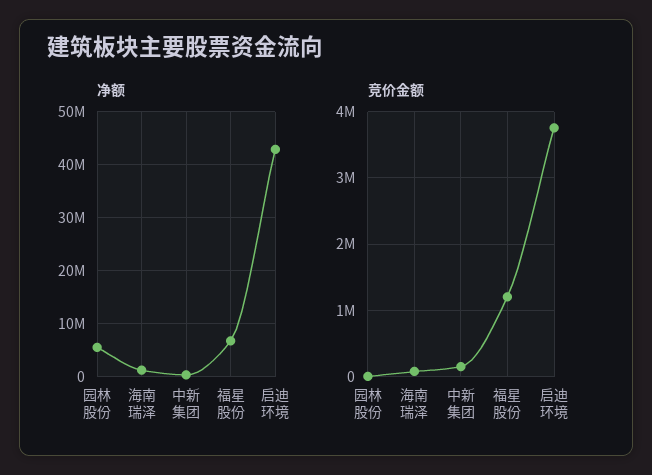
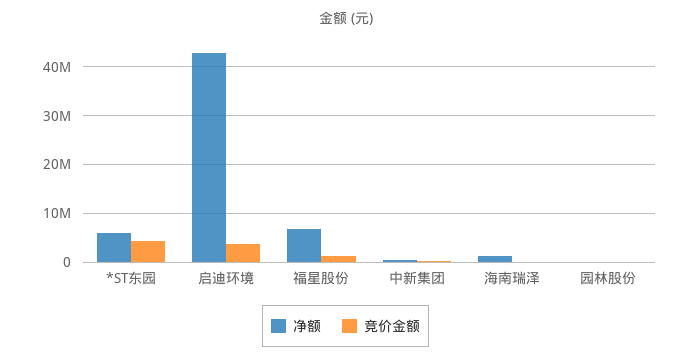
净额, 园林股份: 6000000 -> 0
净额, *ST东园: none -> 6000000
竞价金额, *ST东园: none -> 4000000

